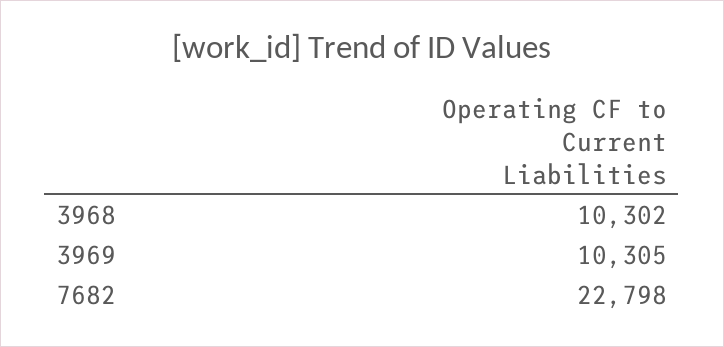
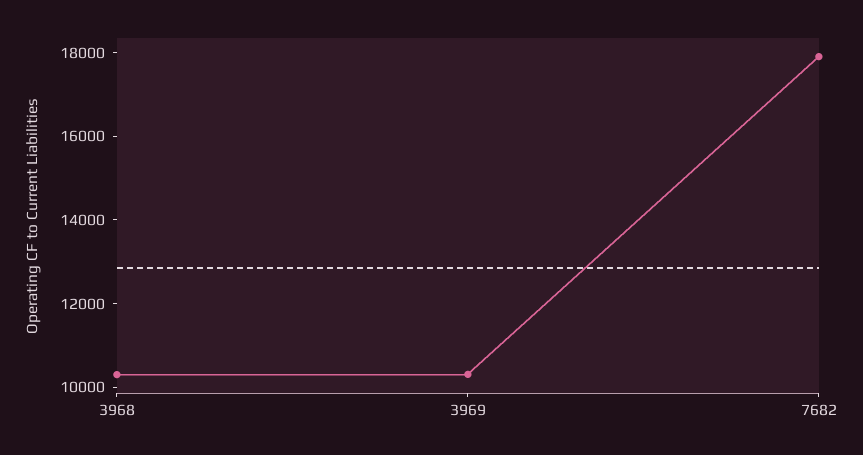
7682: 22798 -> 18000

